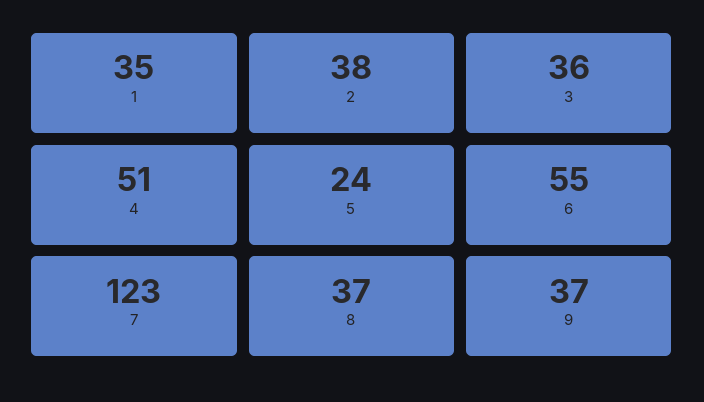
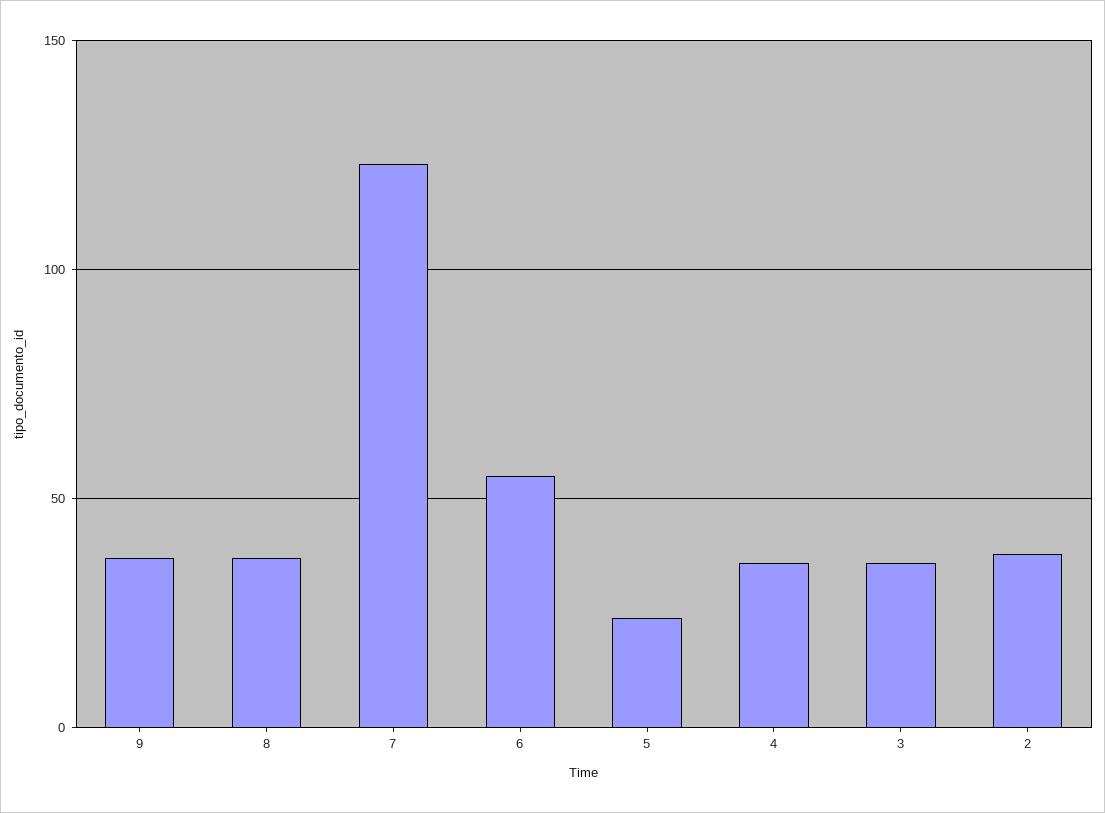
1: 35 -> none
4: 51 -> 35

